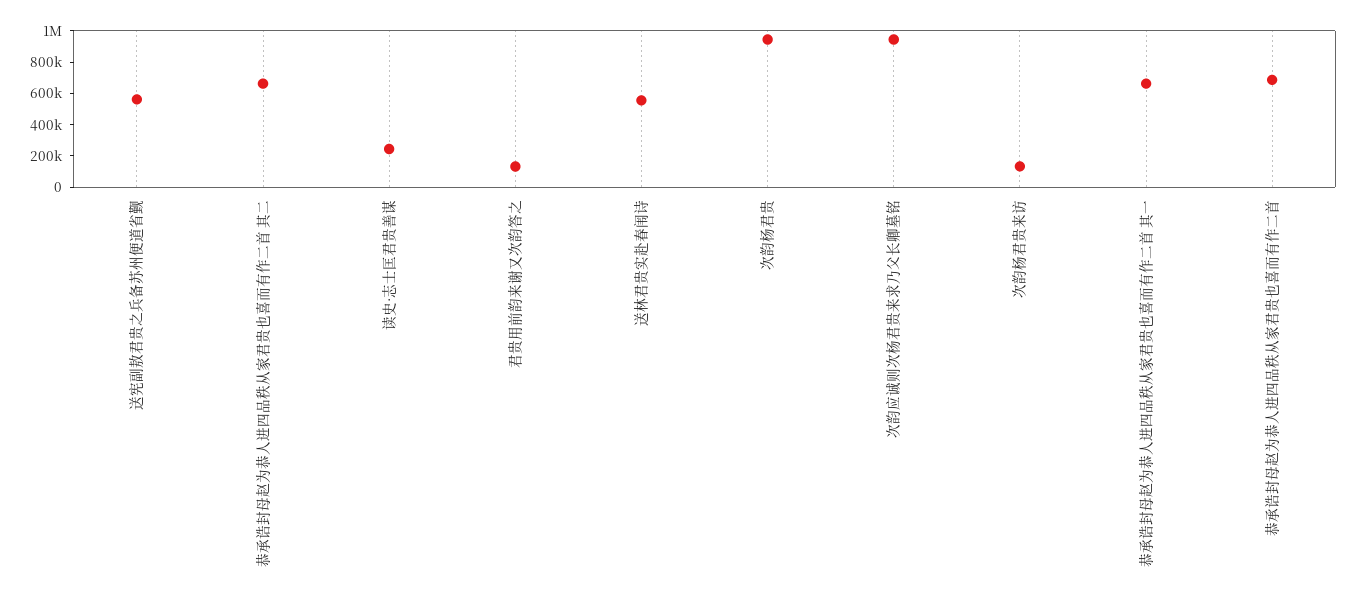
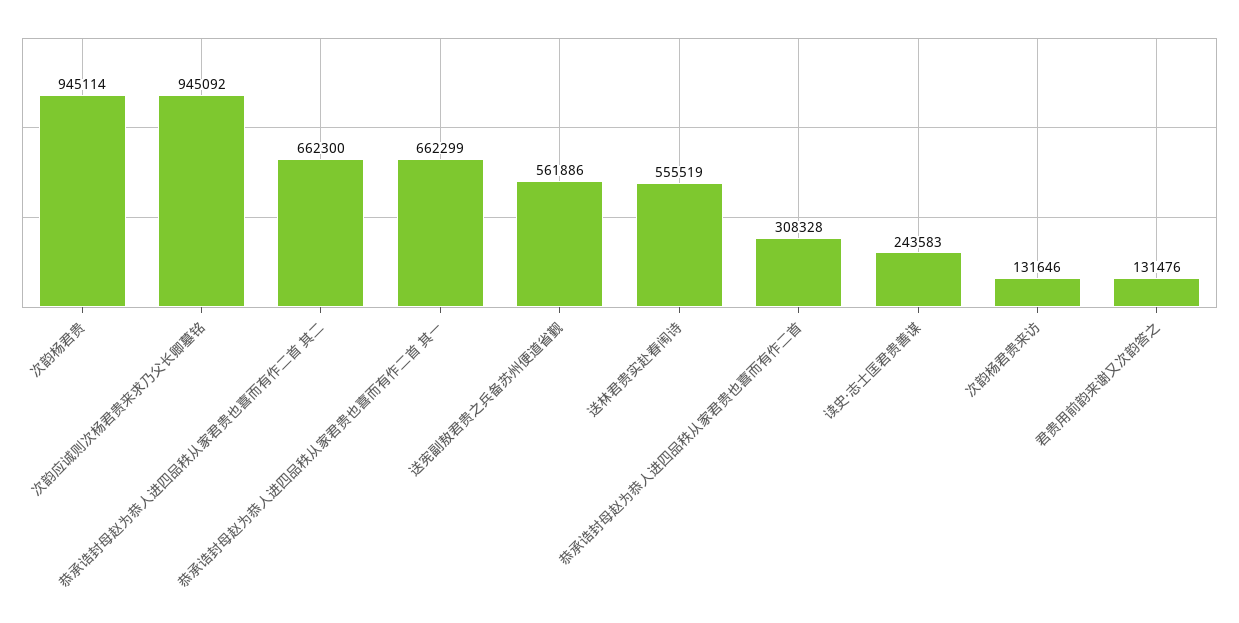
恭承诰封母赵为恭人进四品秩从家君贵也喜而有作二首: 700000 -> 308328

